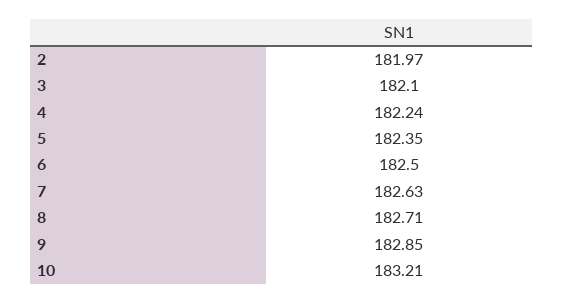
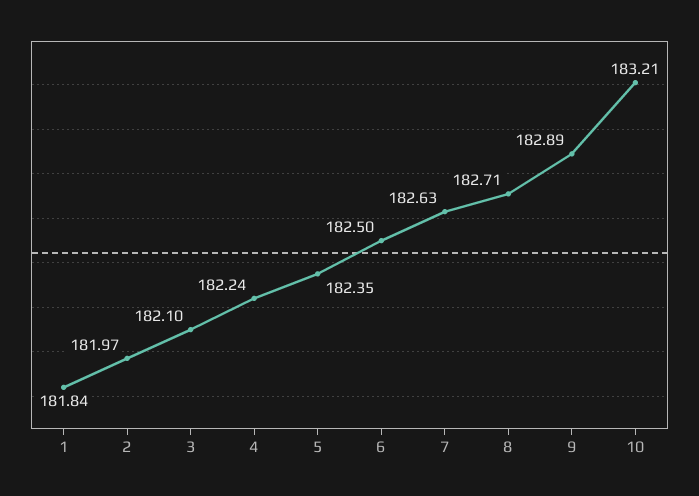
9: 182.85 -> 182.89
1: none -> 181.84

